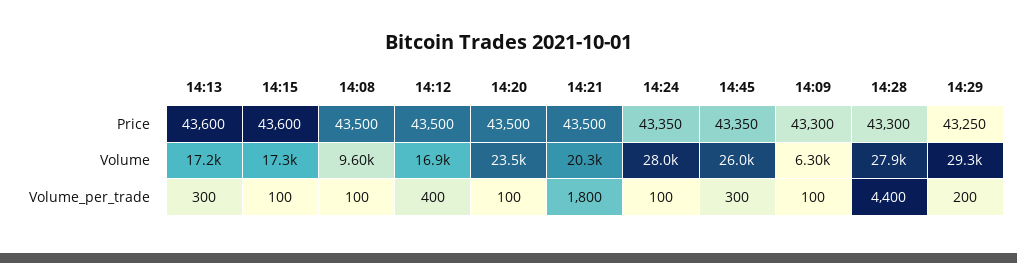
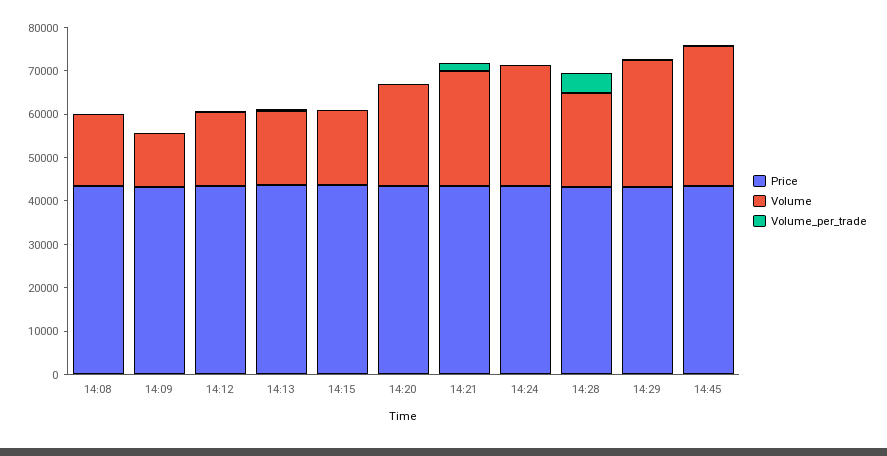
Volume, 14:08: 9600 -> 16000
Volume, 14:21: 20300 -> 26000
Volume, 14:45: 26000 -> 32000
Volume, 14:09: 6300 -> 12000
Volume, 14:28: 27900 -> 22000

